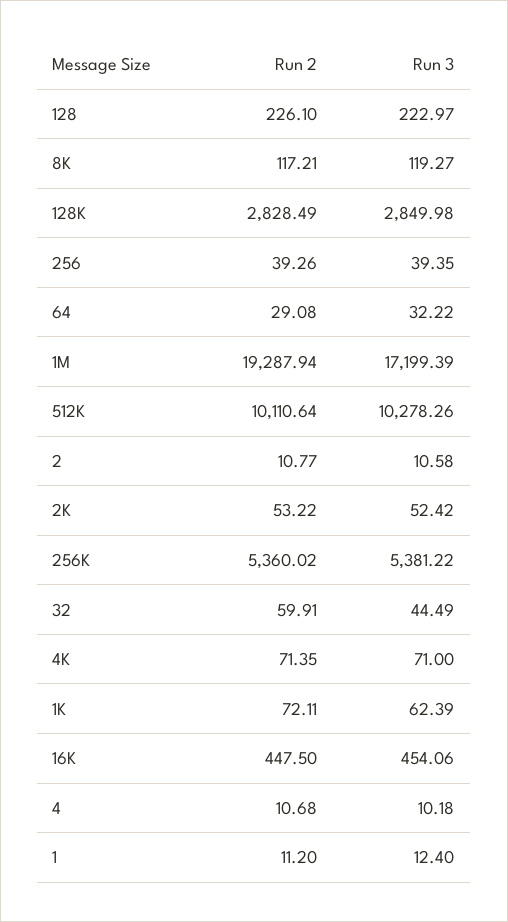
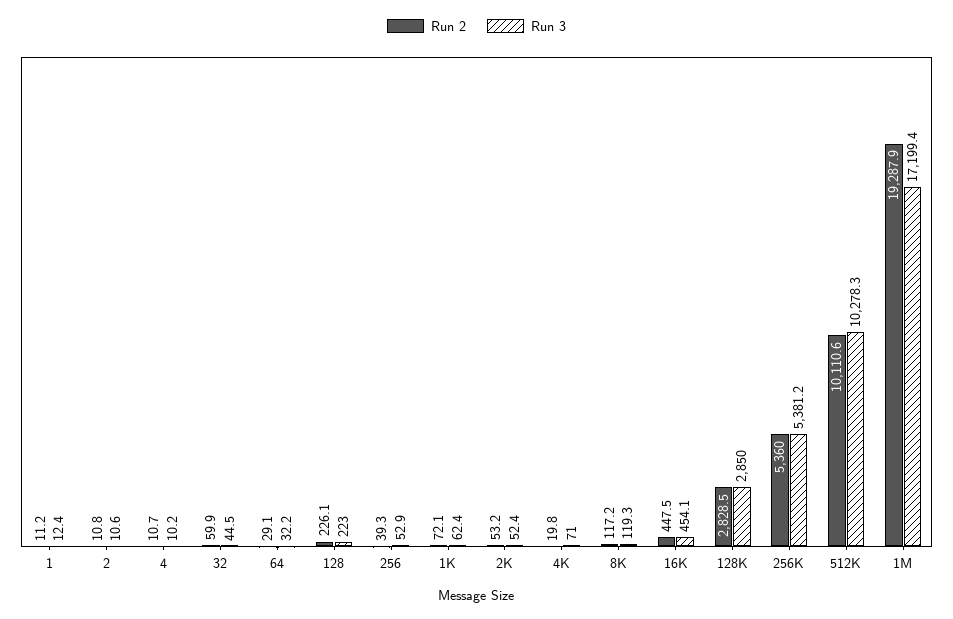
Run 3, 256: 39.35 -> 52.9
Run 2, 4K: 71.35 -> 19.8

